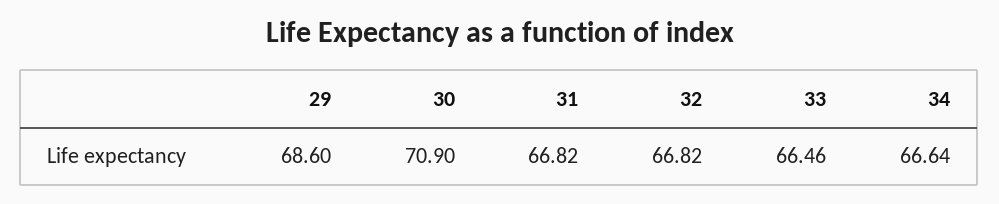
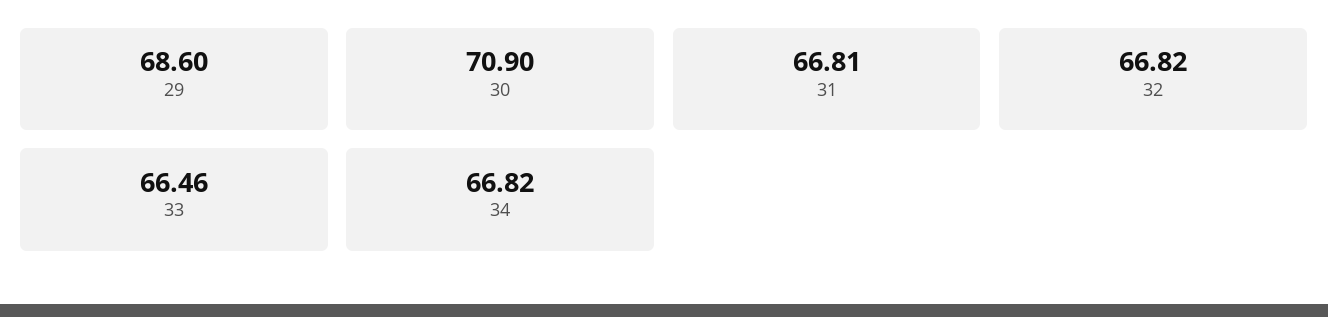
31: 66.82 -> 66.81
34: 66.64 -> 66.82

